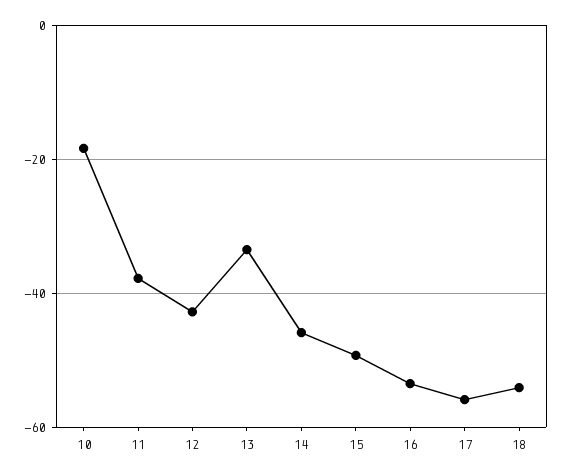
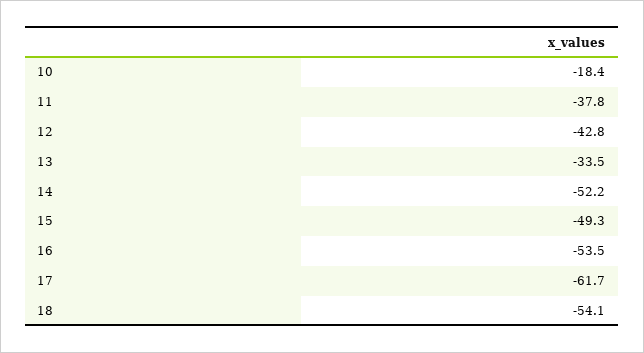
14: -46 -> -52.2
17: -56 -> -61.7

